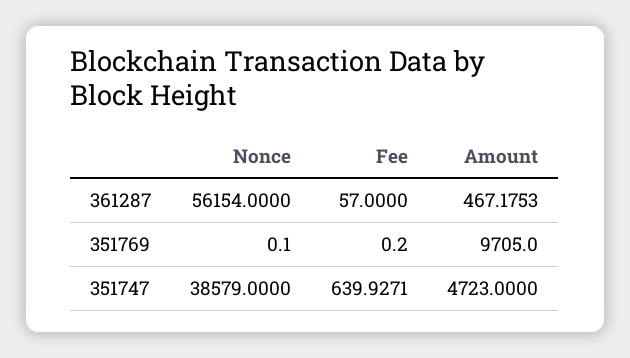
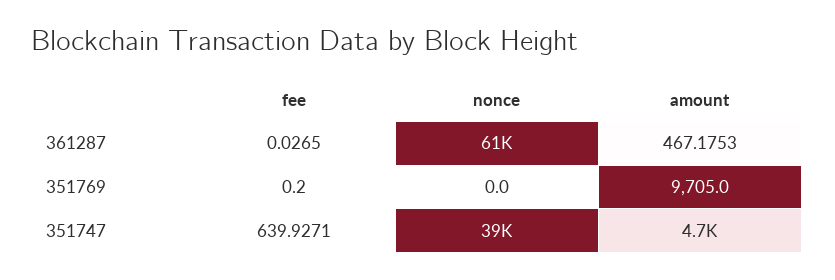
Nonce, 361287: 56154 -> 61000
Fee, 361287: 57 -> 0.0265
Nonce, 351769: 0.1 -> 0

